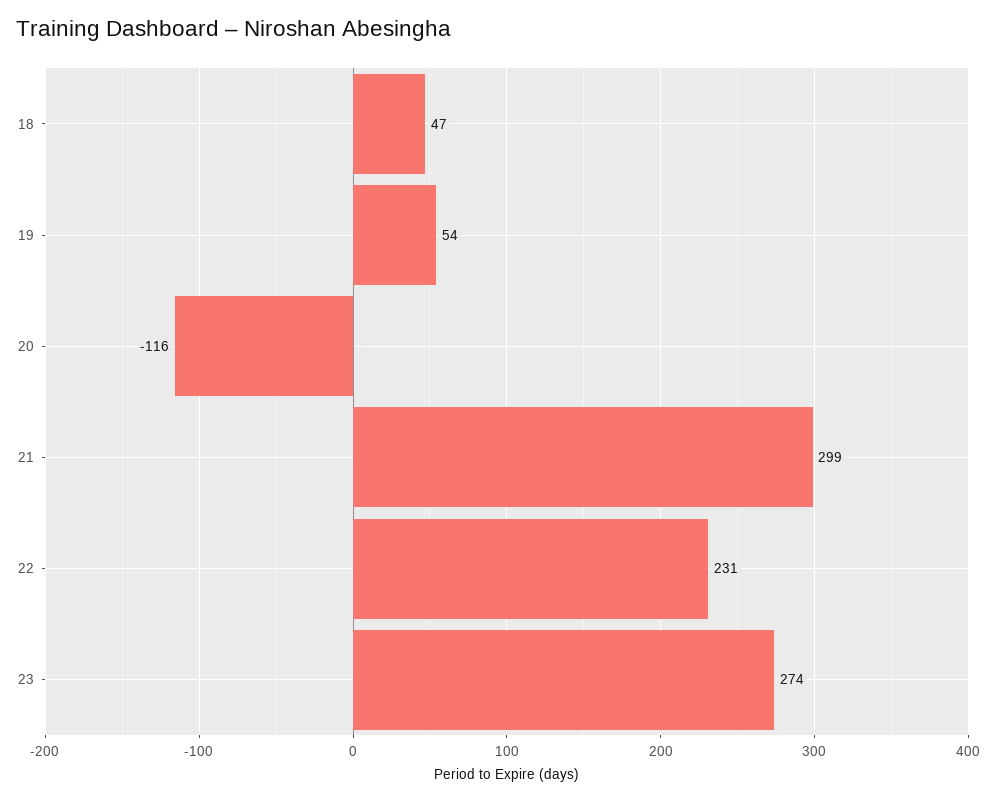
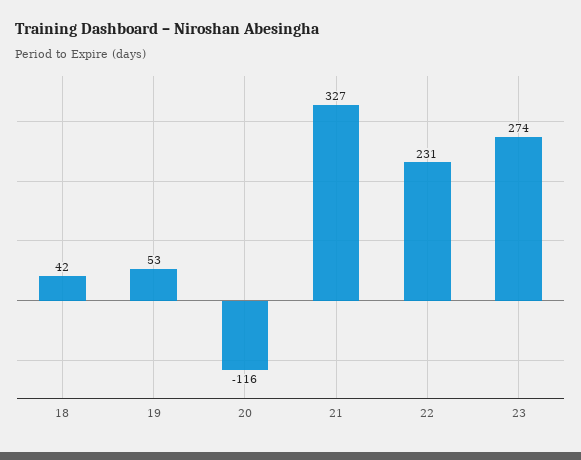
18: 47 -> 42
19: 54 -> 53
21: 299 -> 327

